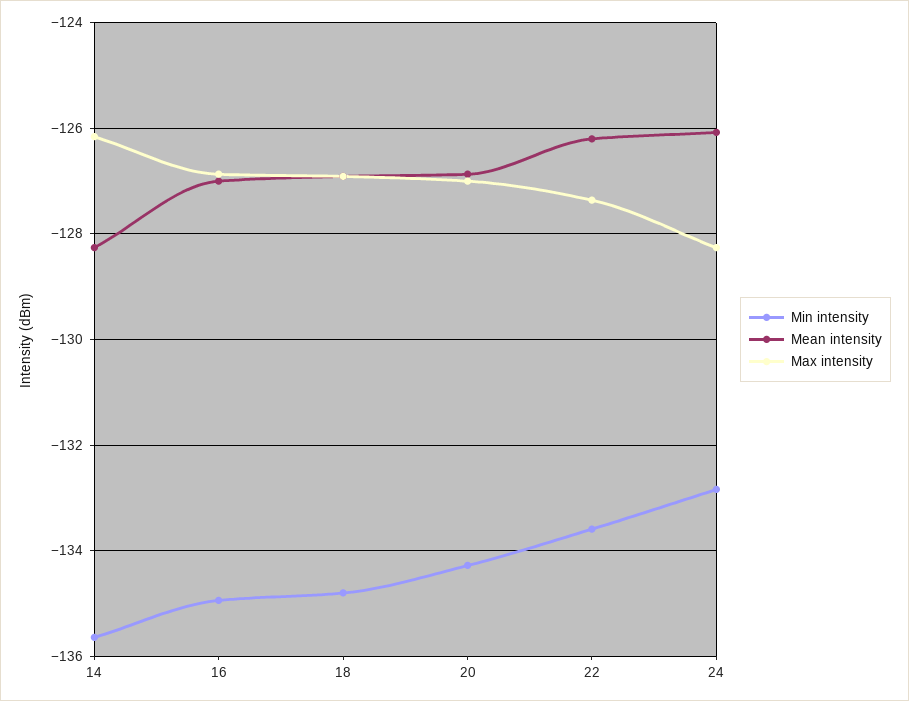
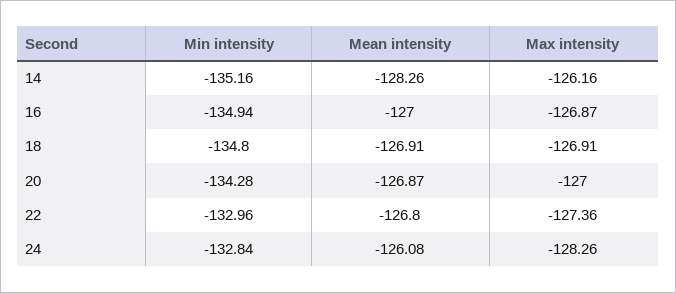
Min intensity, 14: -135.6 -> -135.16
Min intensity, 22: -133.6 -> -132.96
Mean intensity, 22: -126.2 -> -126.8

